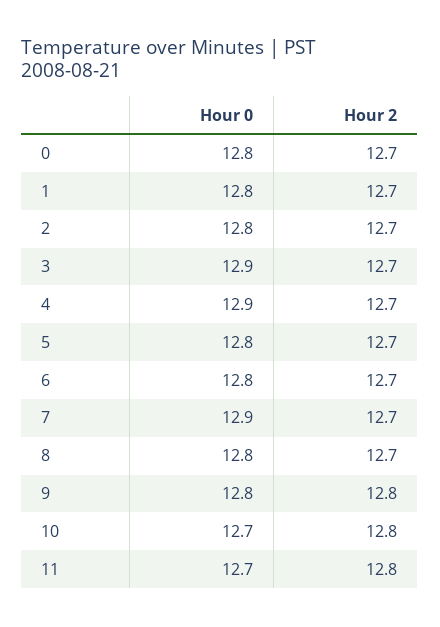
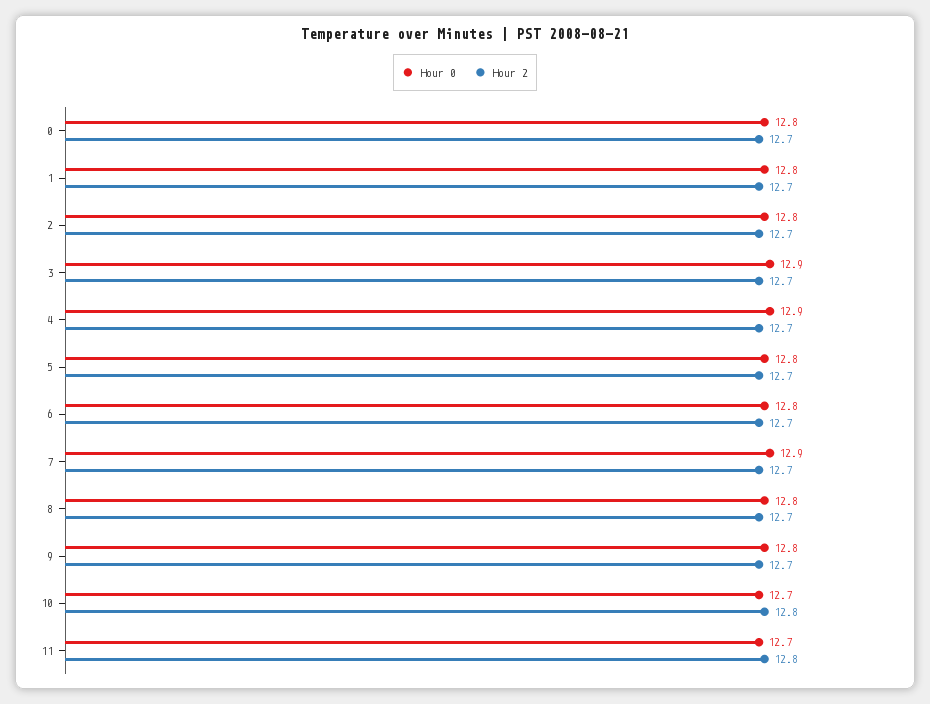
Hour 2, 9: 12.8 -> 12.7

